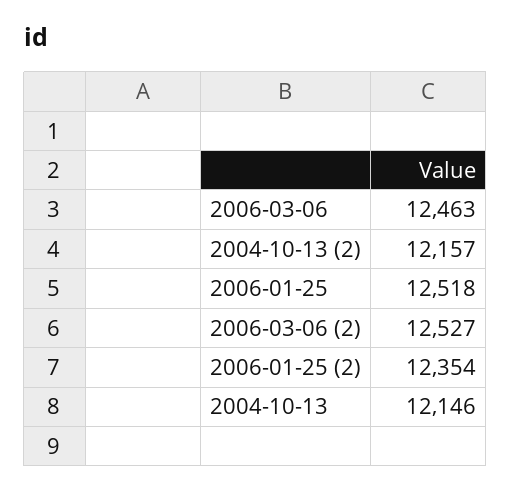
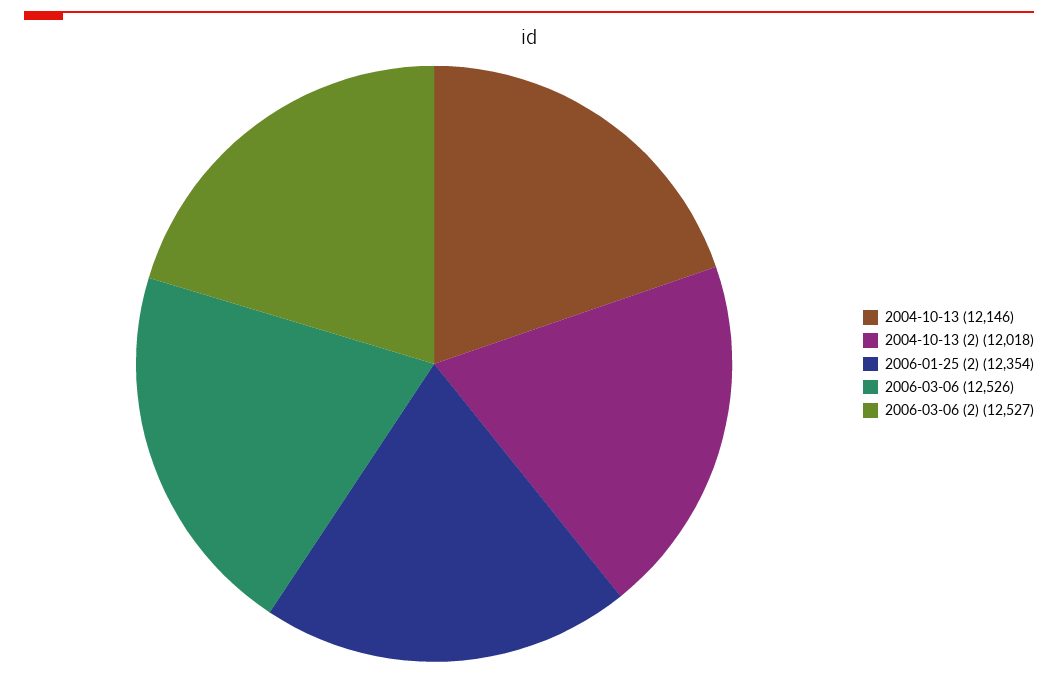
2006-03-06: 12463 -> 12526
2004-10-13 (2): 12157 -> 12018
2006-01-25: 12518 -> none

